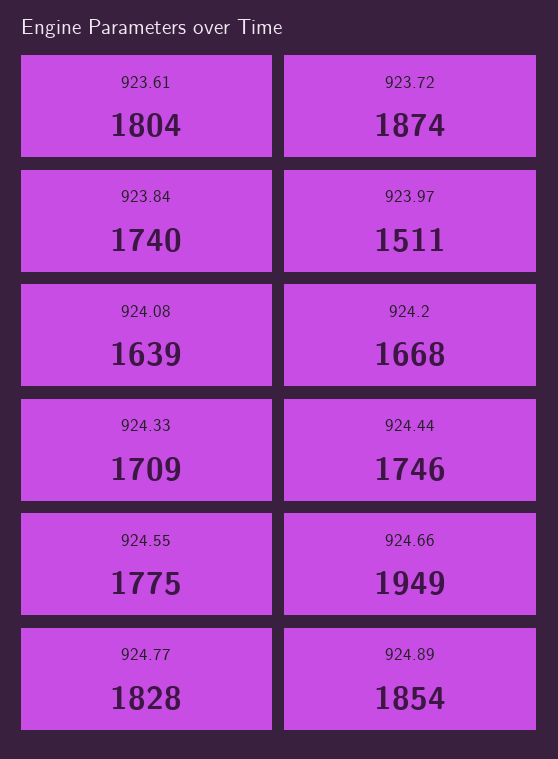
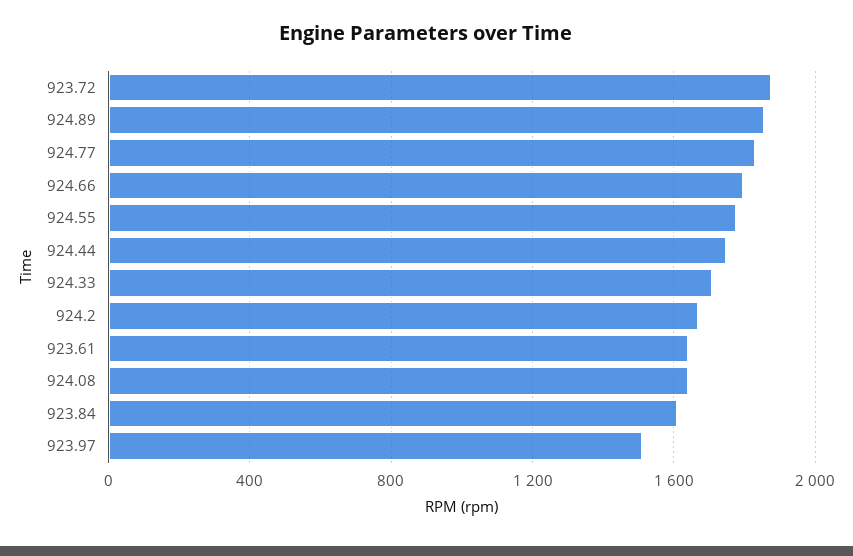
923.61: 1804 -> 1650
923.84: 1740 -> 1600
924.66: 1949 -> 1800

